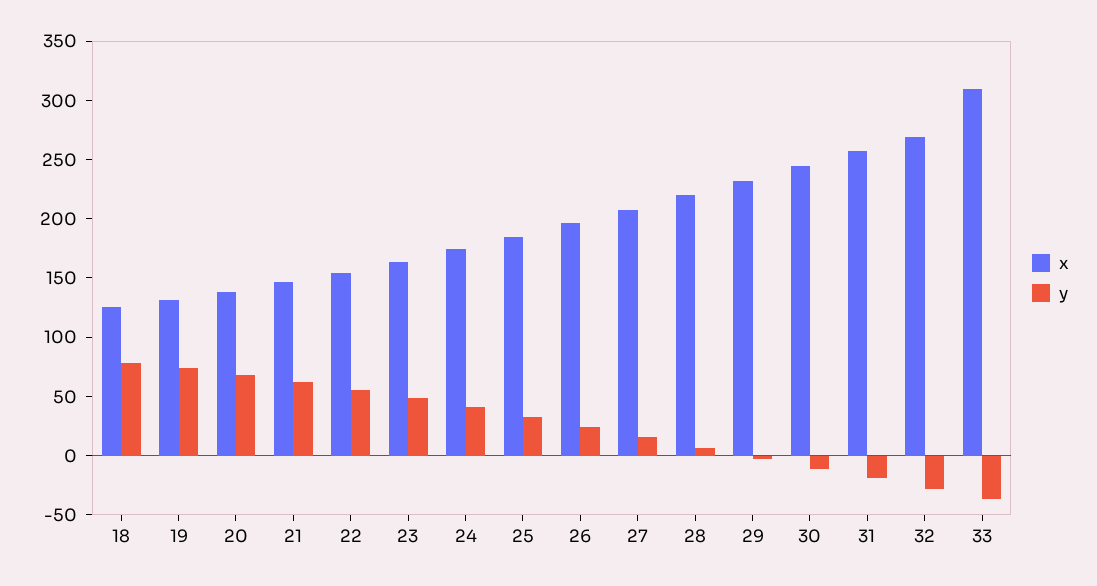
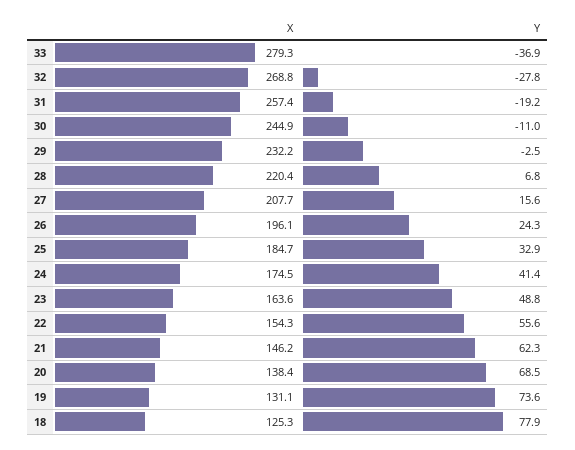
x, 33: 310 -> 279.3

